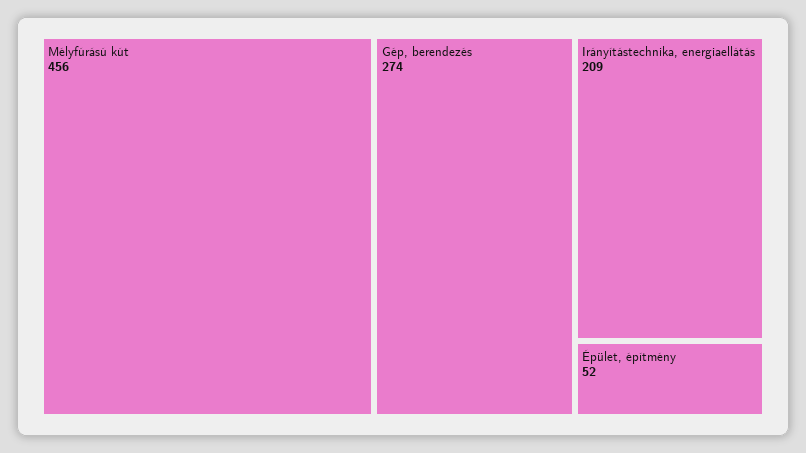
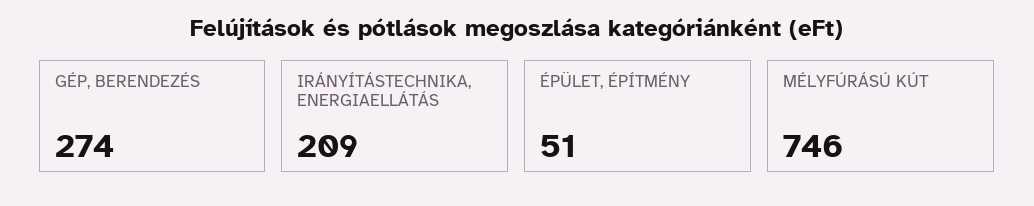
Mélyfúrású kút: 456 -> 746
Épület, építmény: 52 -> 51

